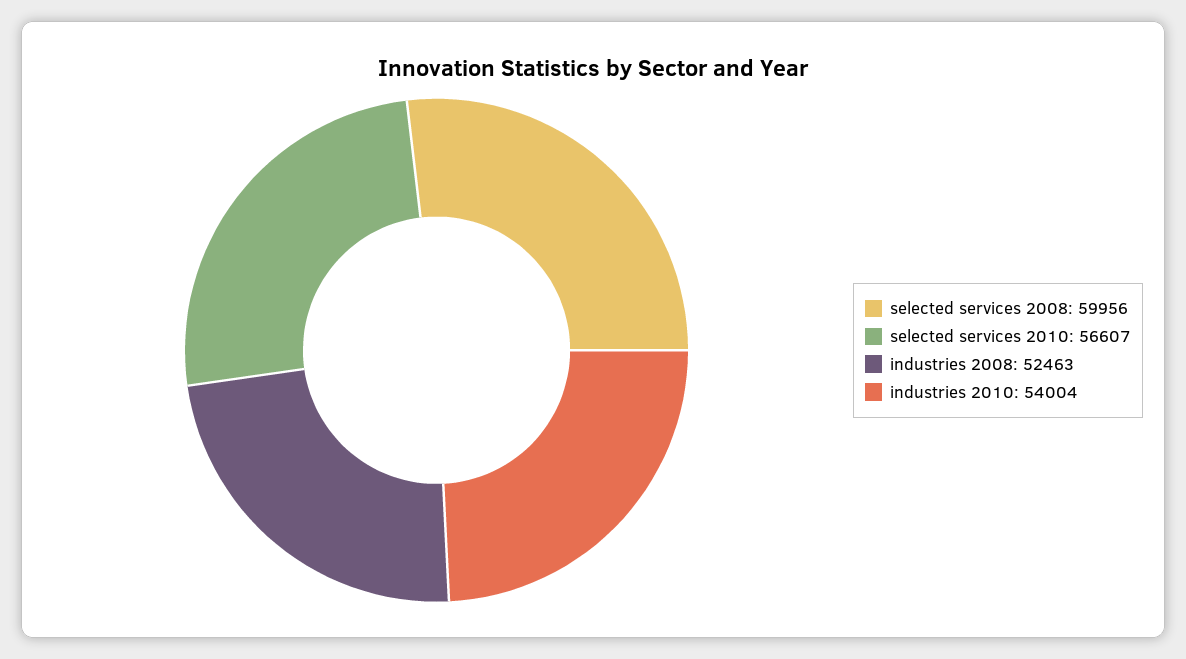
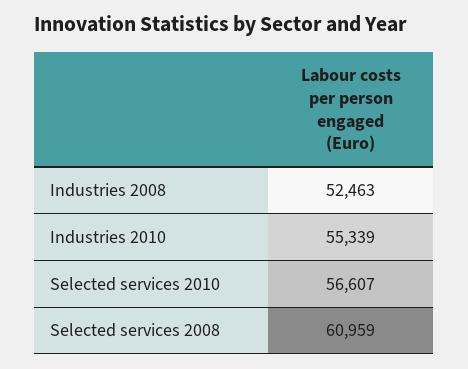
selected services 2008: 59956 -> 60959
industries 2010: 54004 -> 55339

